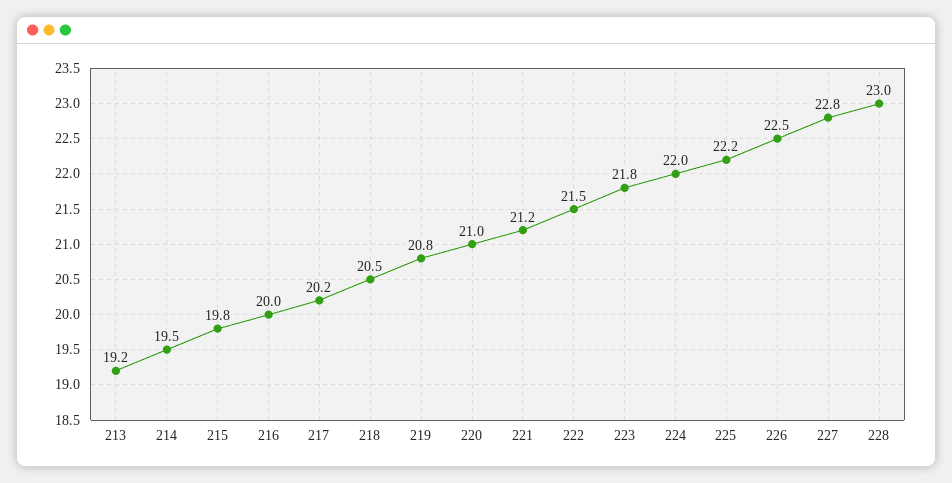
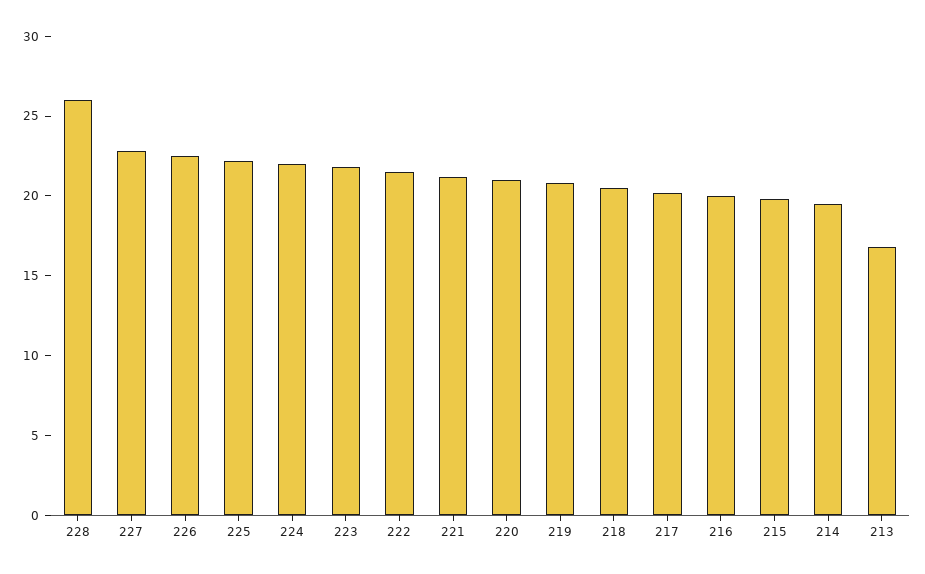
213: 19.2 -> 17
228: 23 -> 26

